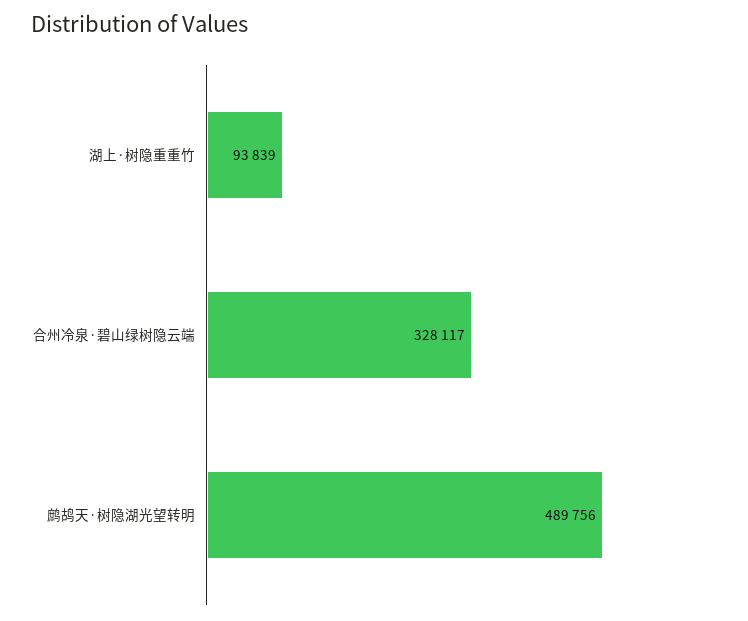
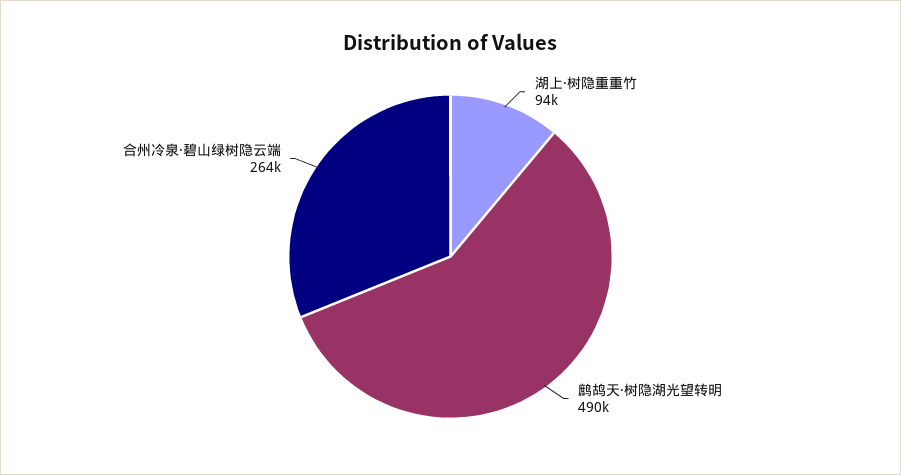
合州冷泉·碧山绿树隐云端: 328117 -> 264000

